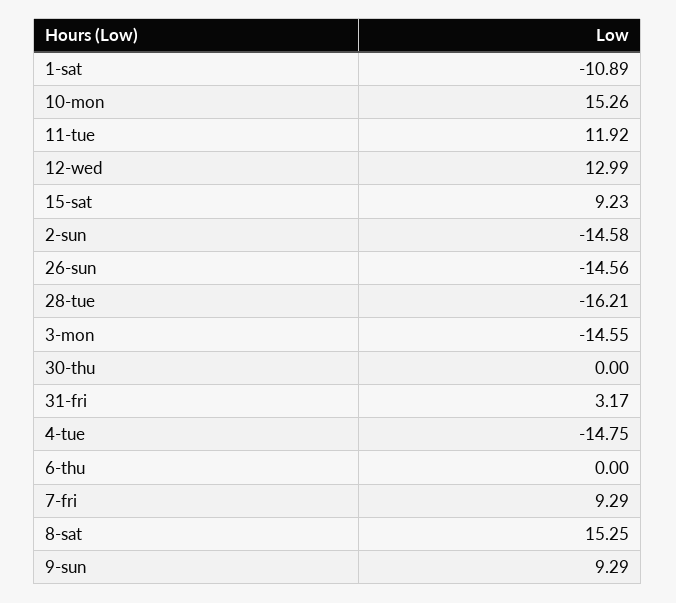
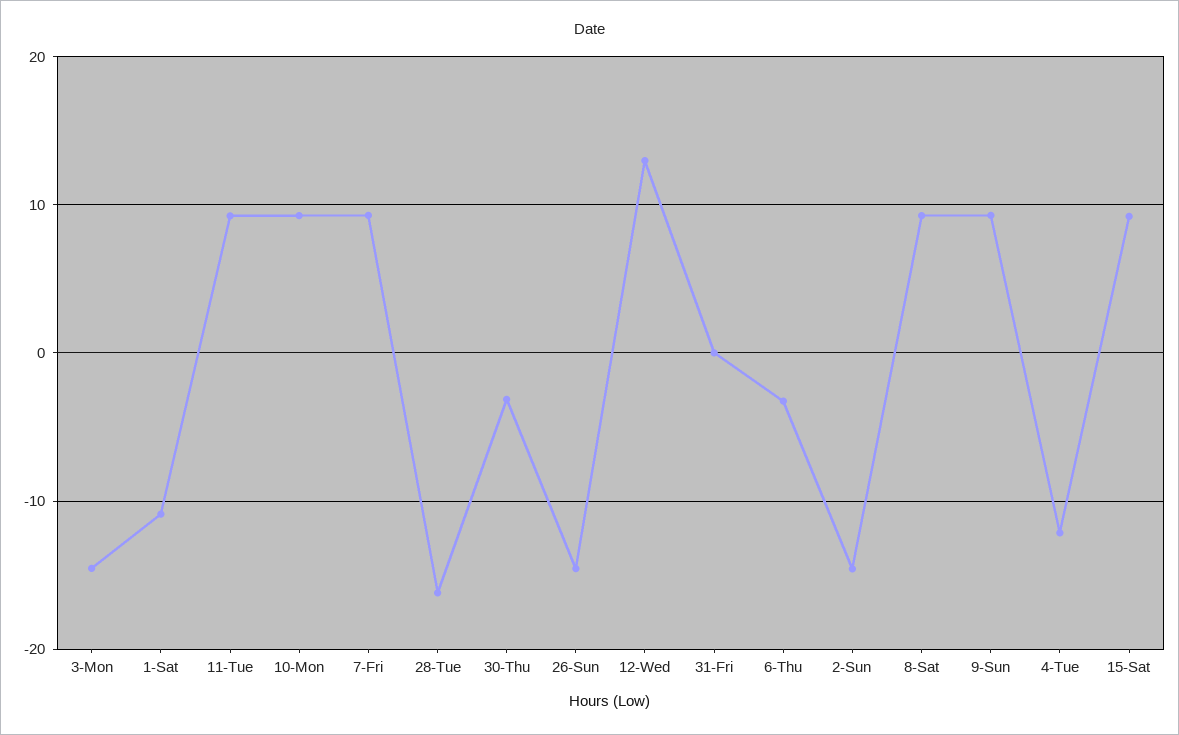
10-mon: 15.26 -> 9
11-tue: 11.92 -> 9
30-thu: 0 -> -3
31-fri: 3.17 -> 0
4-tue: -14.75 -> -12
6-thu: 0 -> -3
8-sat: 15.25 -> 9

